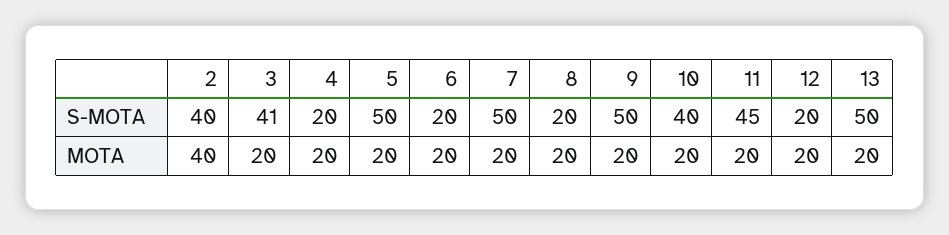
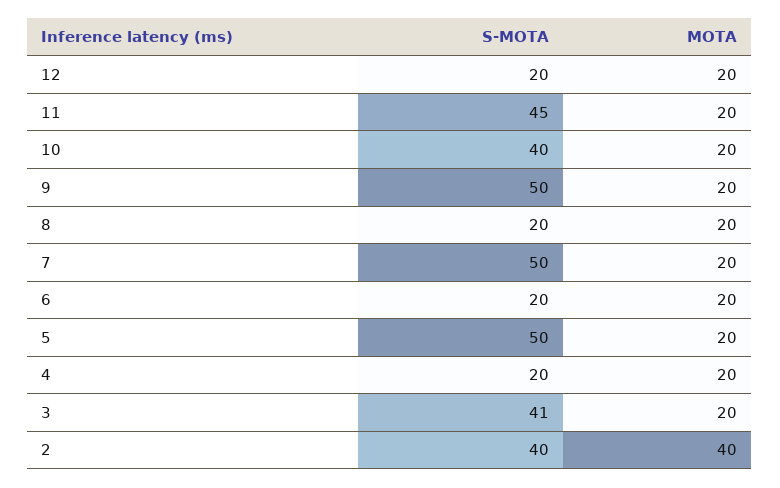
13, S-MOTA: 50 -> none
13, MOTA: 20 -> none

